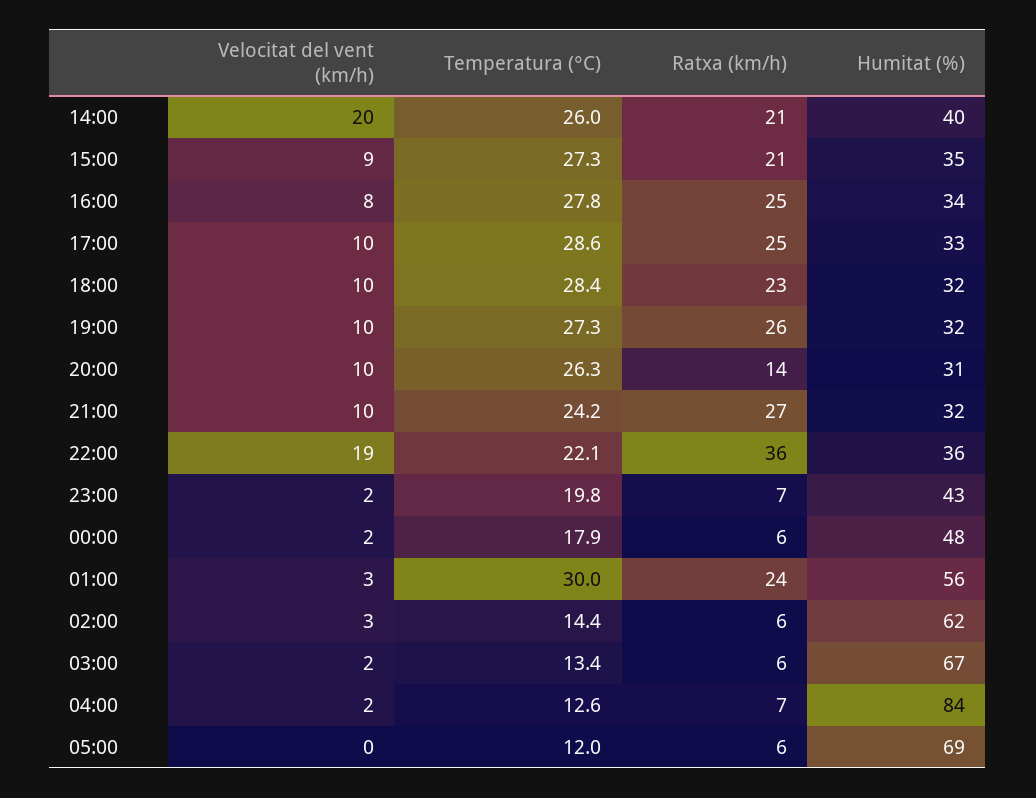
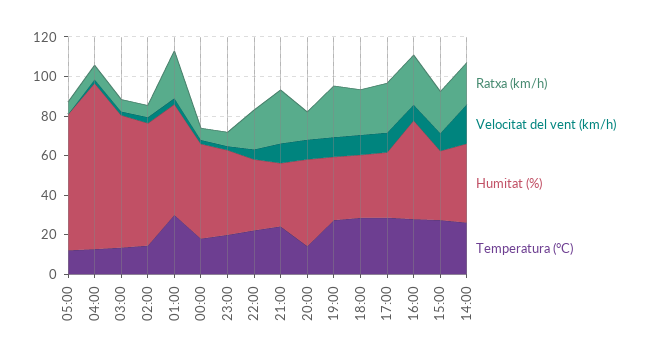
Humitat (%), 16:00: 34 -> 50
Temperatura (°C), 20:00: 26.3 -> 15
Humitat (%), 20:00: 31 -> 45
Velocitat del vent (km/h), 22:00: 19 -> 5
Ratxa (km/h), 22:00: 36 -> 20

